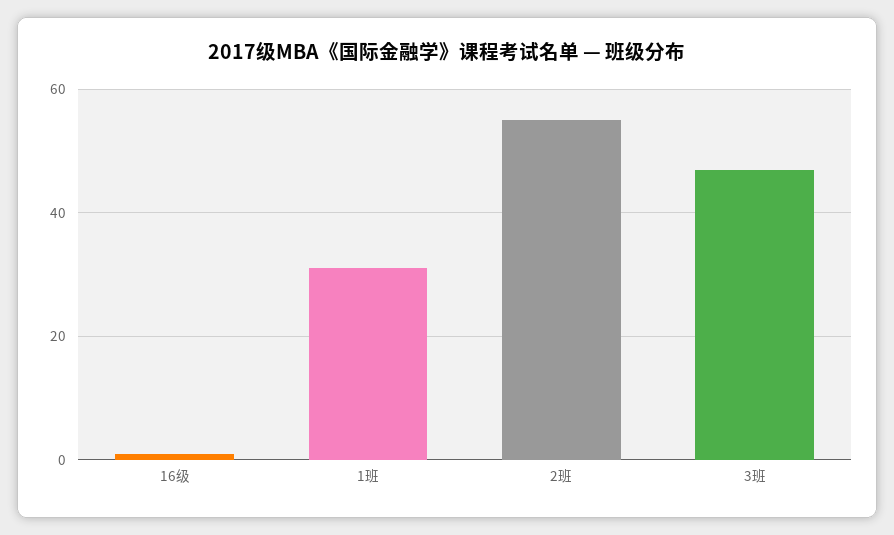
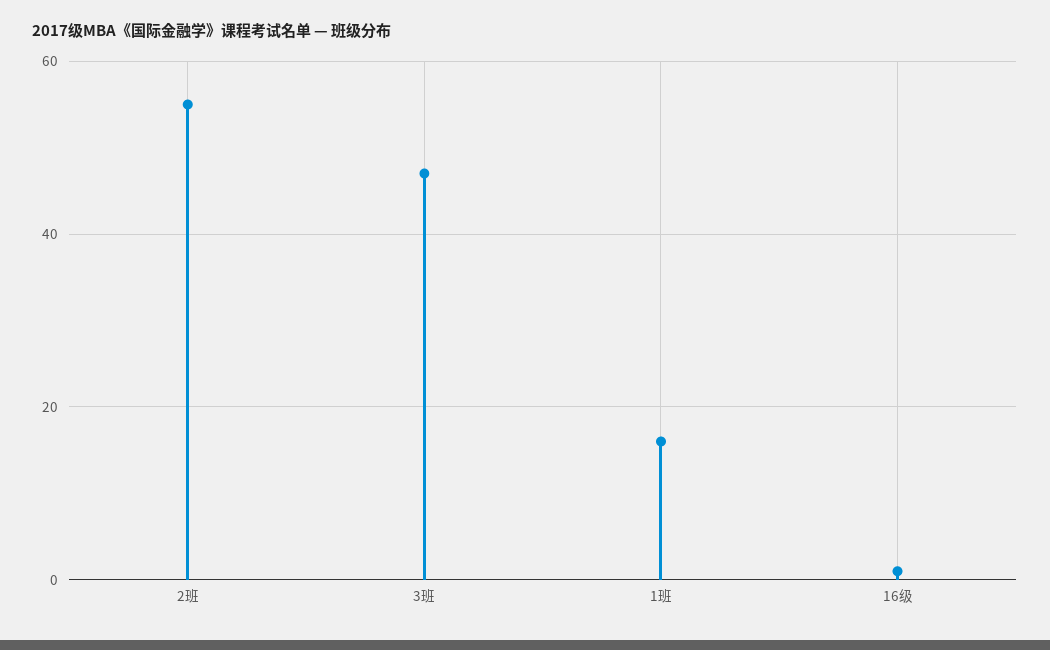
1班: 30 -> 15

